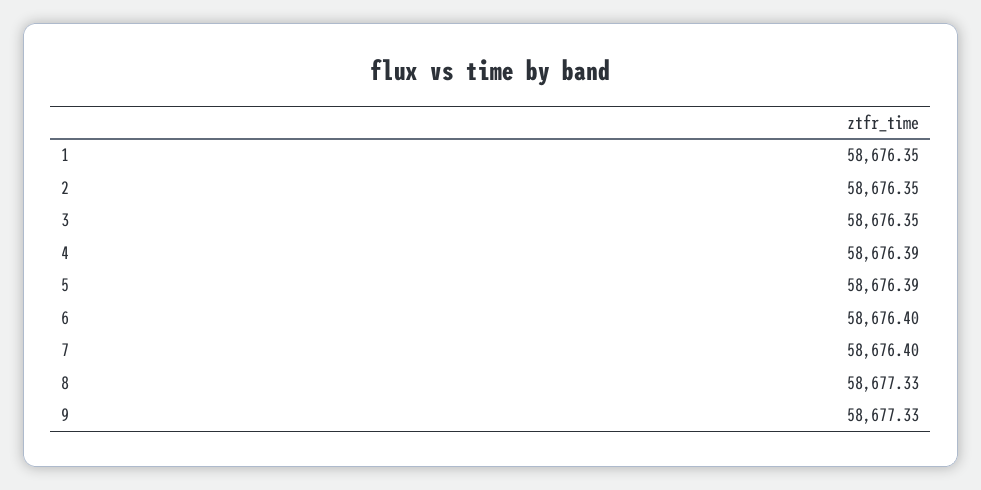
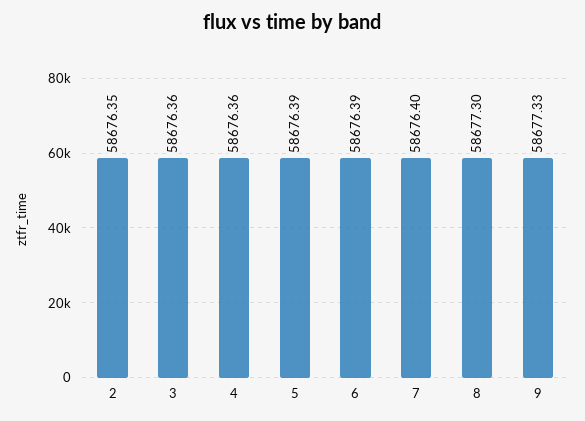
1: 58676.35 -> none
3: 58676.35 -> 58676.36
4: 58676.39 -> 58676.36
6: 58676.4 -> 58676.39
8: 58677.33 -> 58677.3

